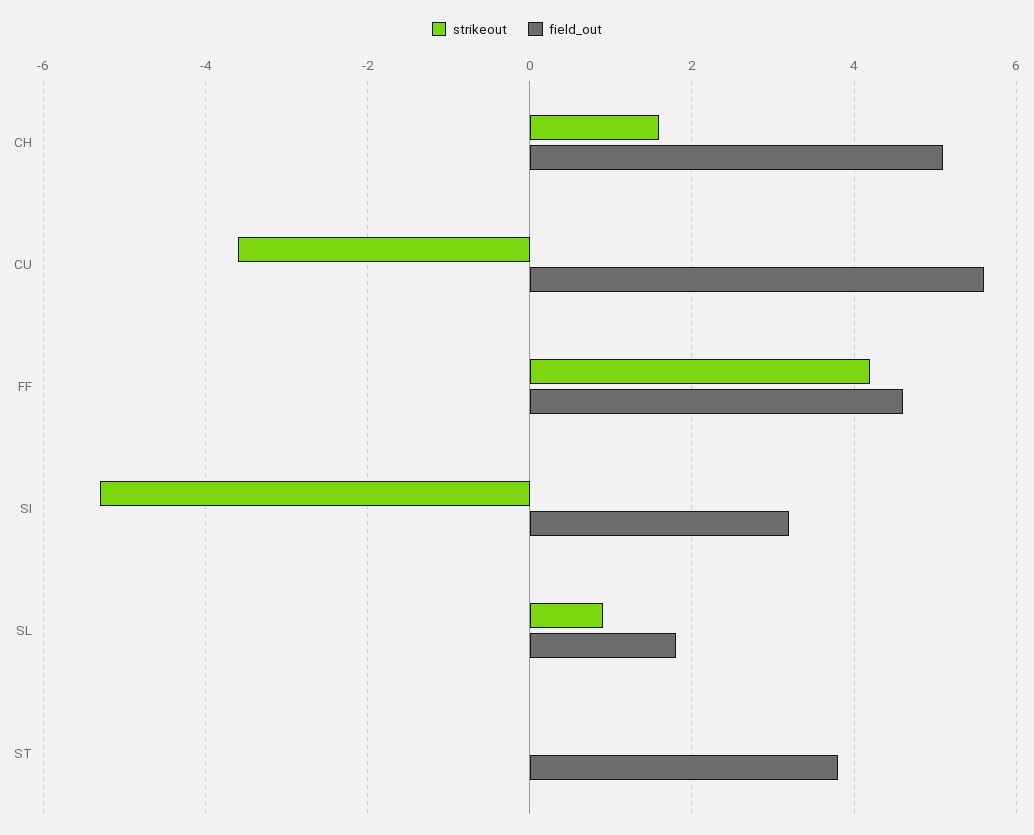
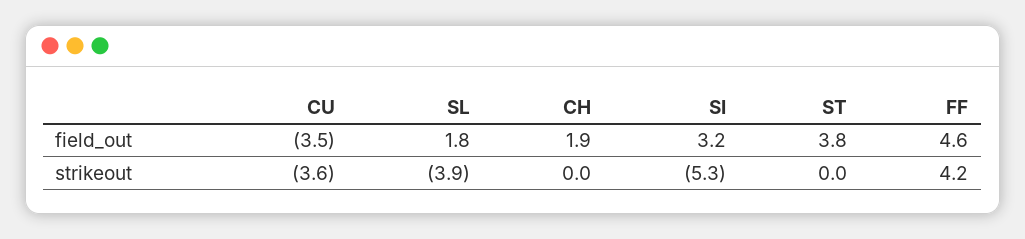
strikeout, CH: 1.5 -> 0
field_out, CH: 5 -> 1.9
field_out, CU: 5.5 -> -3.5
strikeout, SL: 1 -> -3.9

